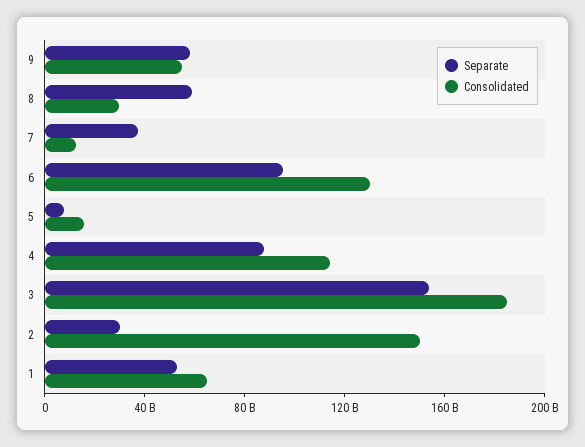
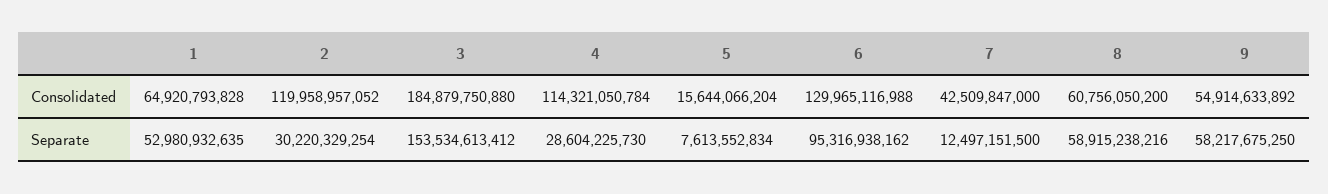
Consolidated, 8: 30000000000 -> 60756050200
Separate, 7: 40000000000 -> 12497151500
Consolidated, 7: 10000000000 -> 42509847000
Separate, 4: 90000000000 -> 28604225730
Consolidated, 2: 150000000000 -> 119958957052

